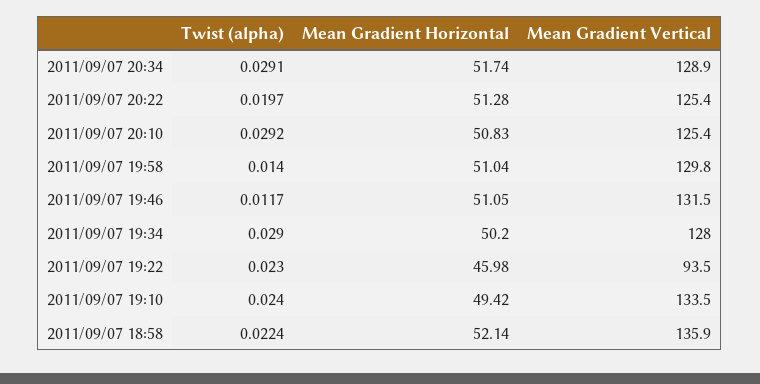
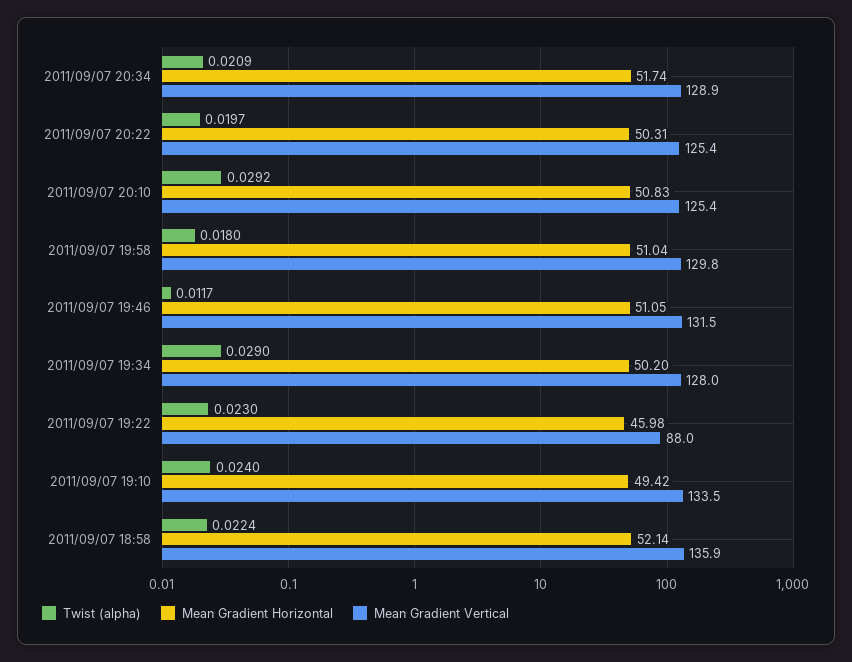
Twist (alpha), 2011/09/07 20:34: 0.0291 -> 0.0209
Mean Gradient Horizontal, 2011/09/07 20:22: 51.28 -> 50.31
Twist (alpha), 2011/09/07 19:58: 0.014 -> 0.018
Mean Gradient Vertical, 2011/09/07 19:22: 93.5 -> 88

